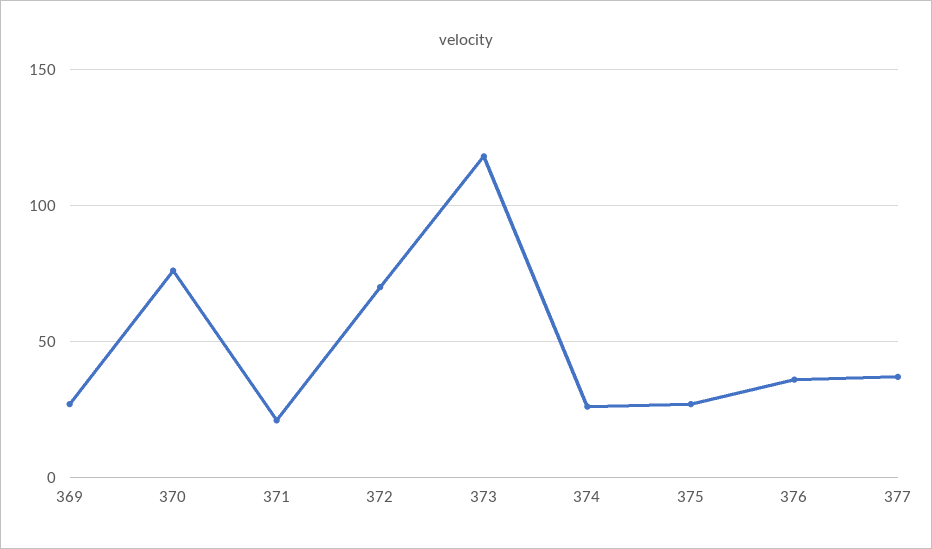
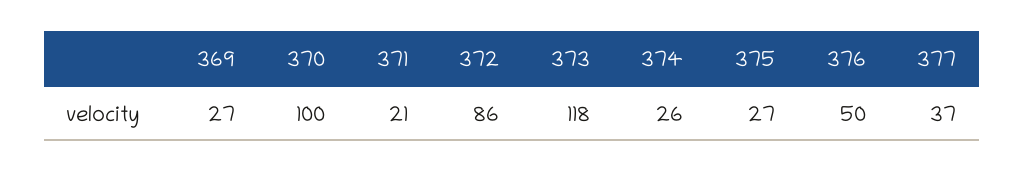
370: 75 -> 100
372: 70 -> 86
376: 35 -> 50

